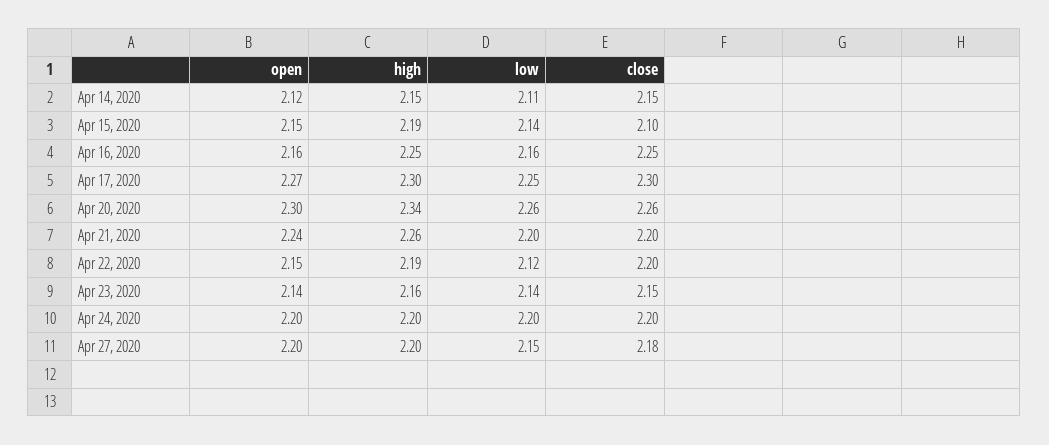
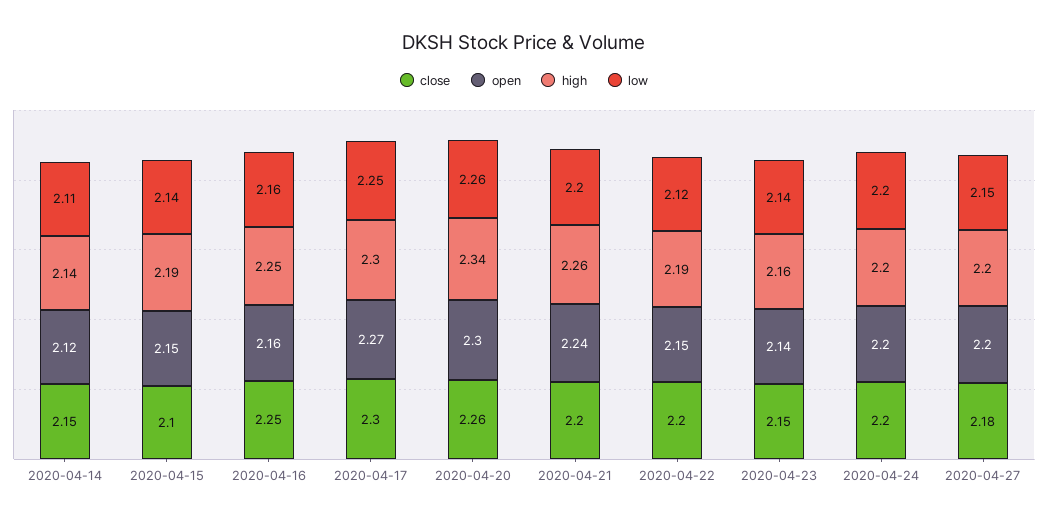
high, Apr 14, 2020: 2.15 -> 2.14

